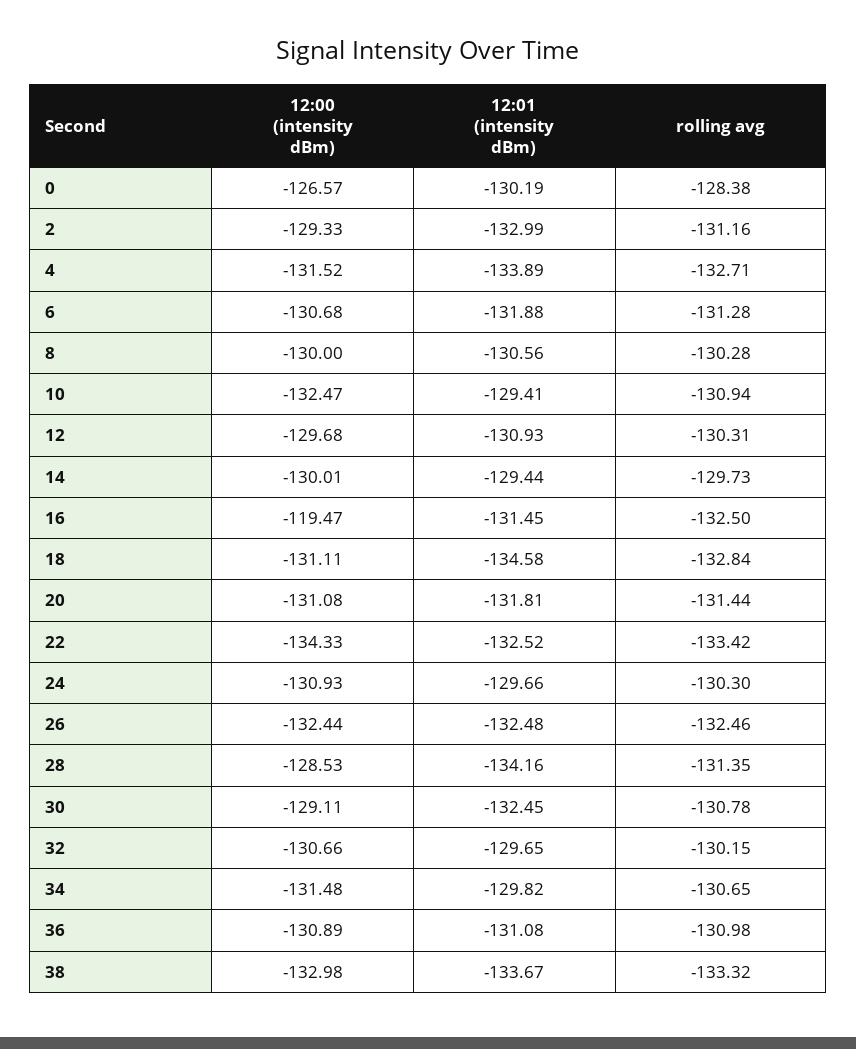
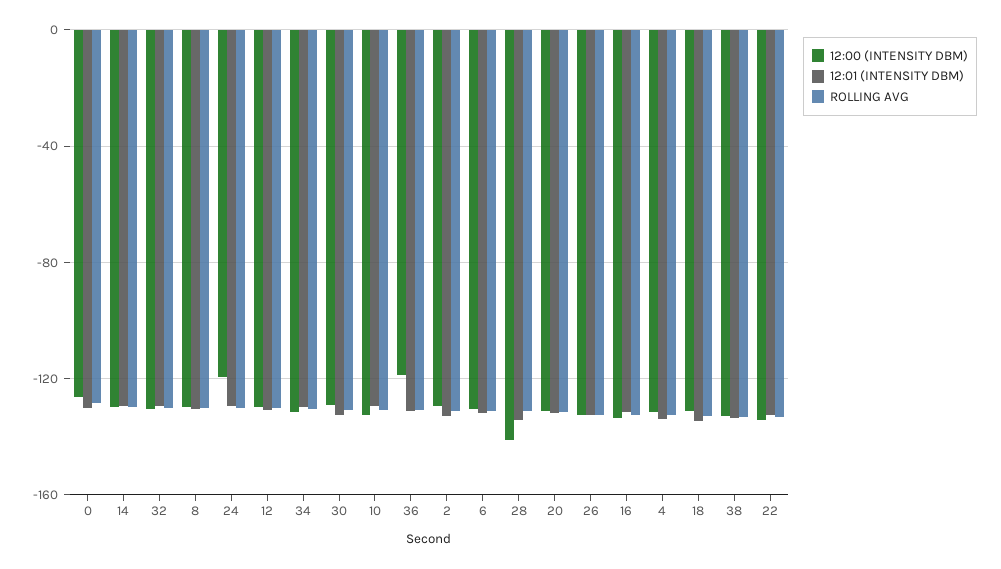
12:00 (intensity dBm), 16: -119.47 -> -135
12:00 (intensity dBm), 24: -130.93 -> -120
12:00 (intensity dBm), 28: -128.53 -> -140
12:00 (intensity dBm), 36: -130.89 -> -120

